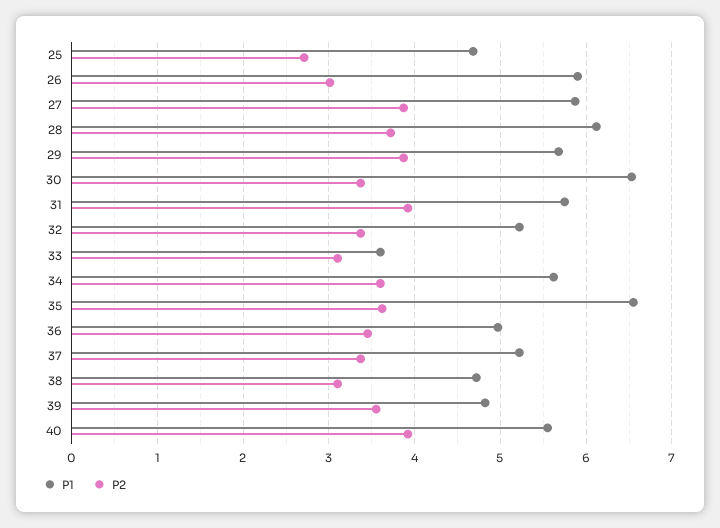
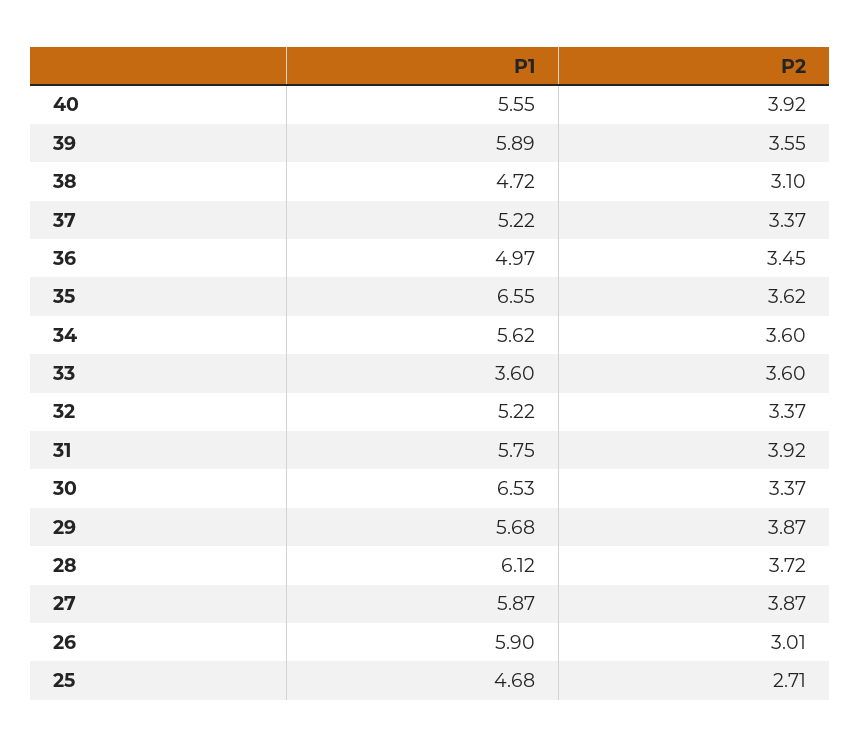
P2, 33: 3.1 -> 3.6
P1, 39: 4.8 -> 5.89

